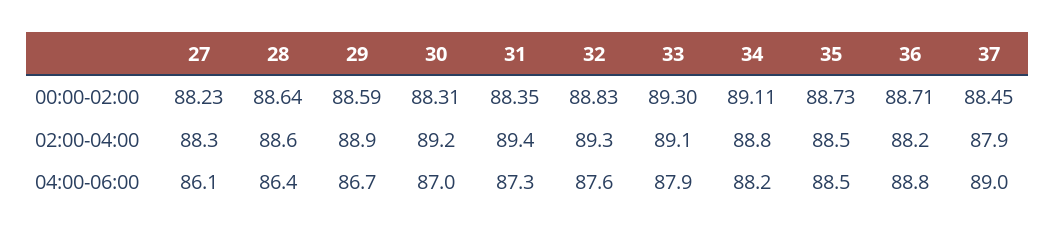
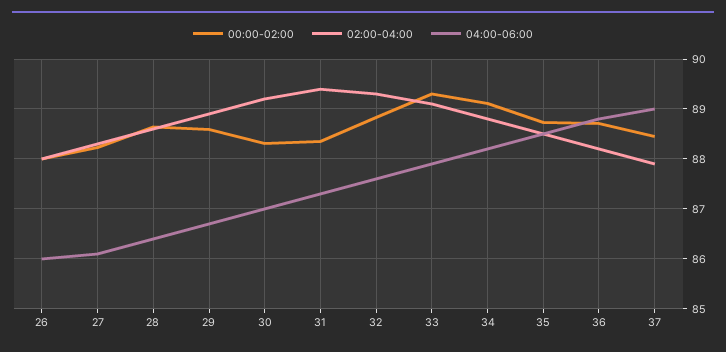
00:00-02:00, 26: none -> 88
02:00-04:00, 26: none -> 88
04:00-06:00, 26: none -> 86

